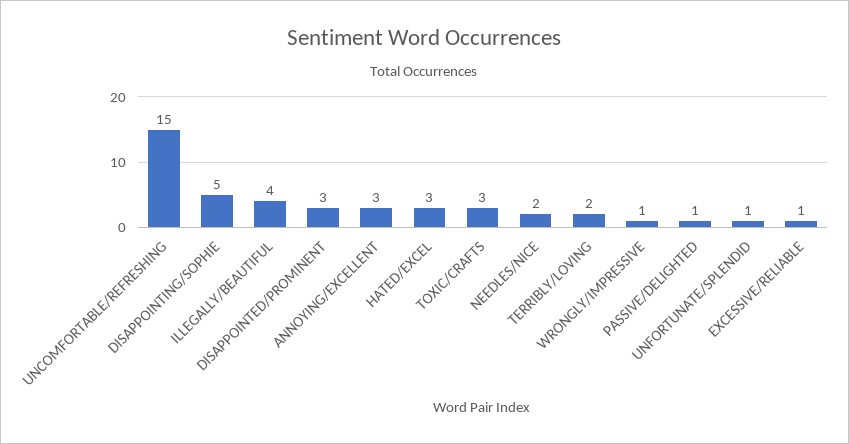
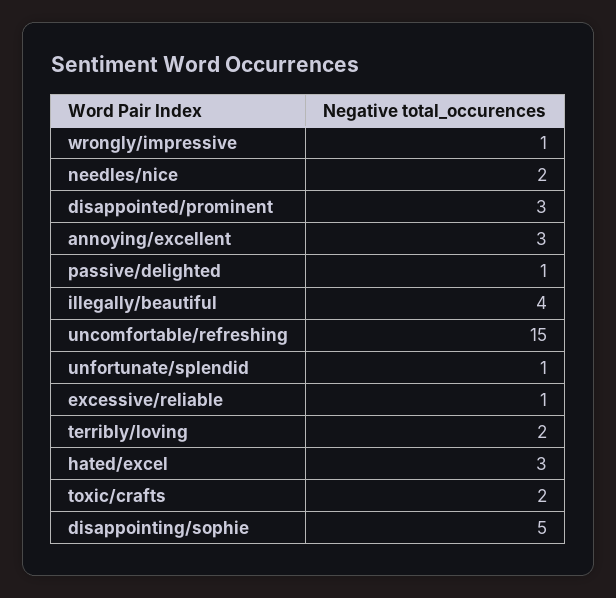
TOXIC/CRAFTS: 3 -> 2

